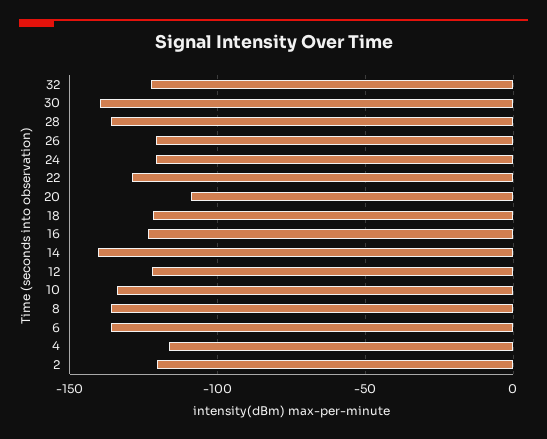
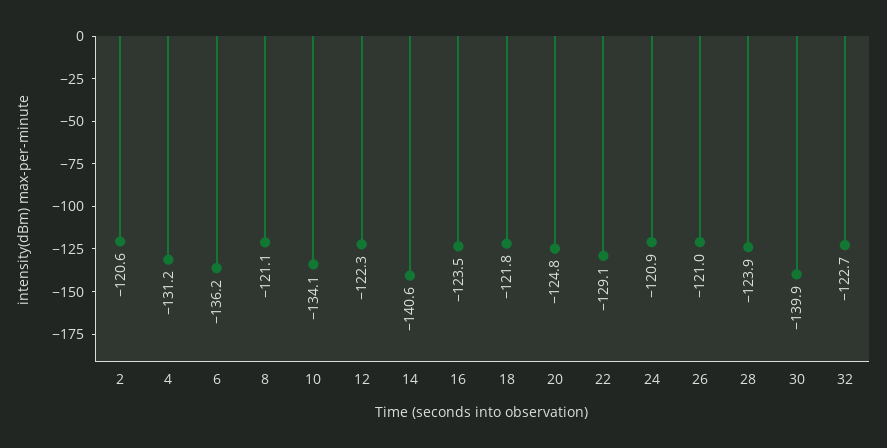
28: -135 -> -123.9
20: -110 -> -124.8
8: -135 -> -121.1
4: -115 -> -131.2

